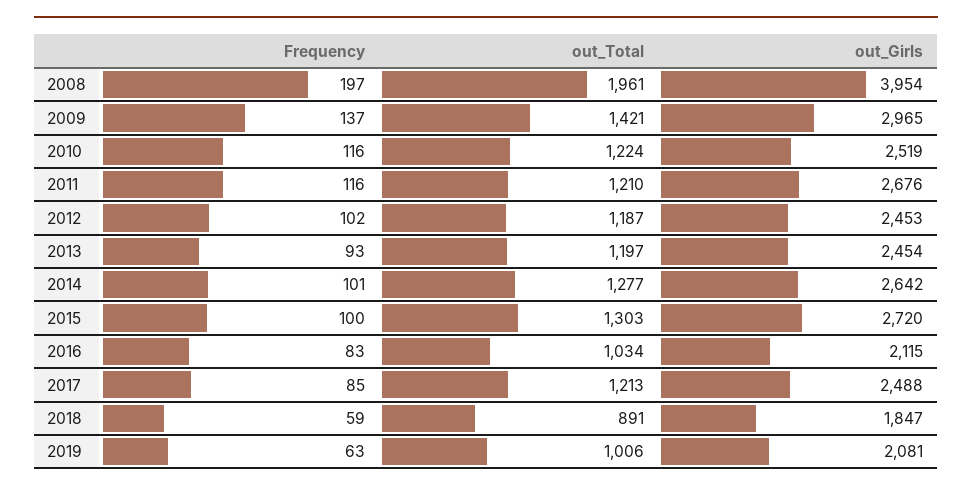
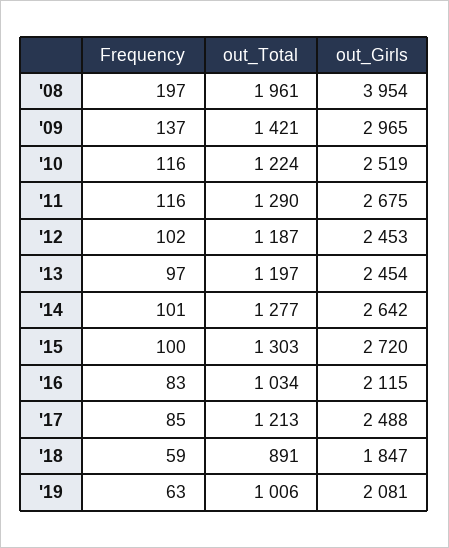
out_Total, 2011: 1210 -> 1290
out_Girls, 2011: 2676 -> 2675
Frequency, 2013: 93 -> 97

